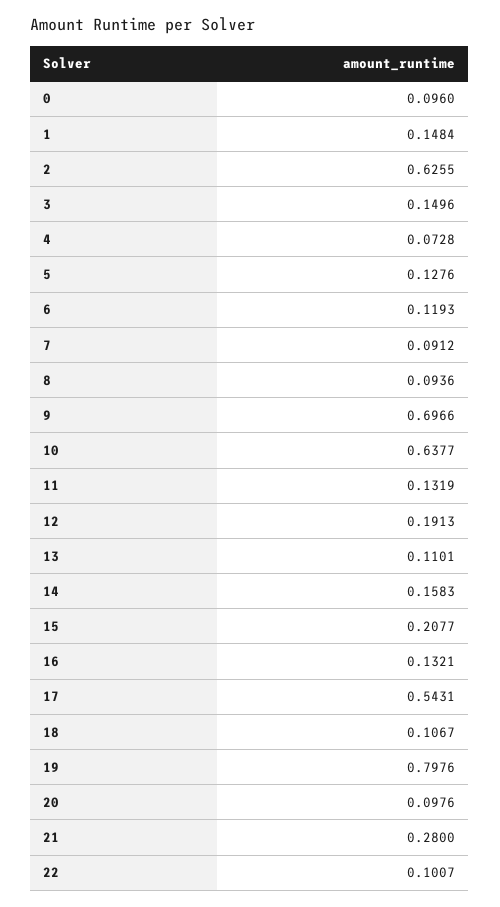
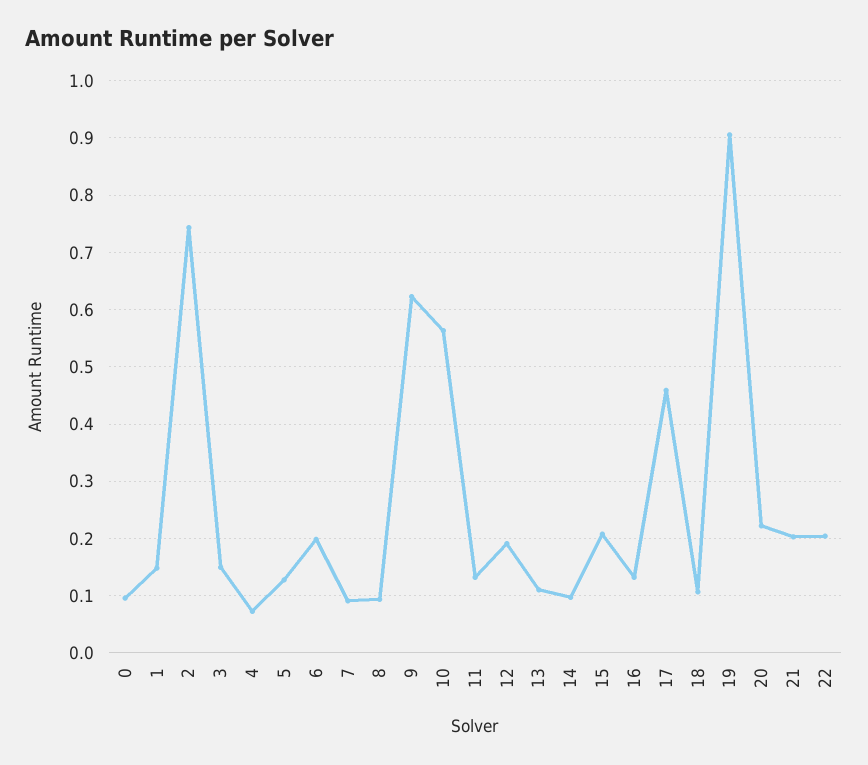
2: 0.6255 -> 0.74
6: 0.1193 -> 0.2
9: 0.6966 -> 0.62
10: 0.6377 -> 0.56
14: 0.1583 -> 0.1
17: 0.5431 -> 0.46
19: 0.7976 -> 0.9
20: 0.0976 -> 0.22
21: 0.28 -> 0.2
22: 0.1007 -> 0.2

